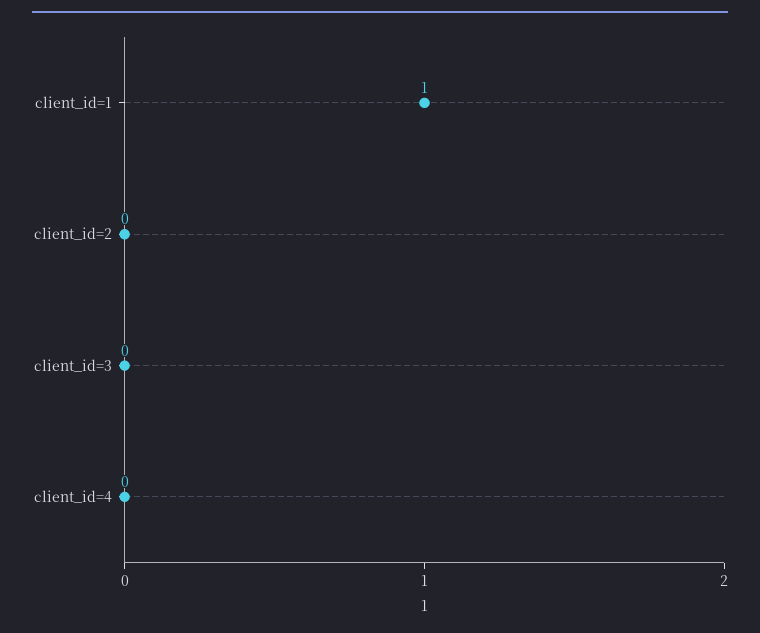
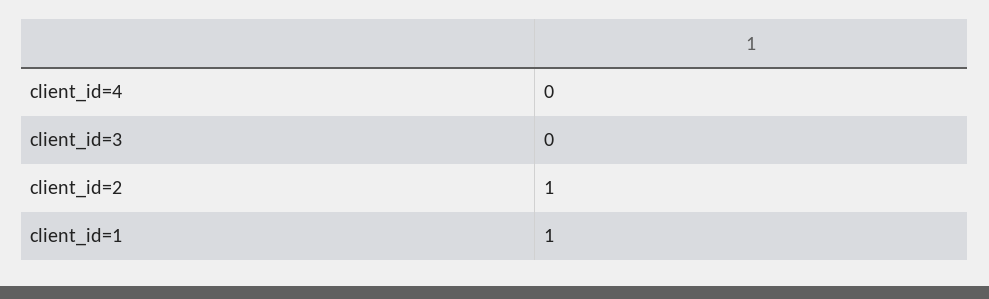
client_id=2: 0 -> 1

